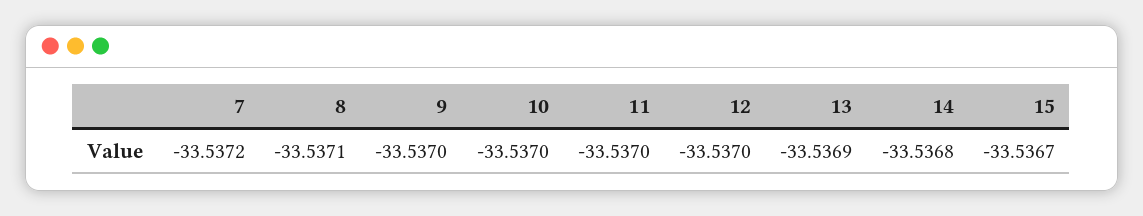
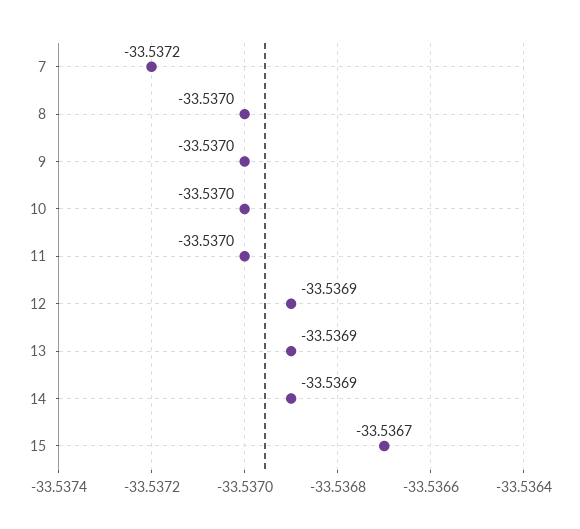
8: -33.5371 -> -33.537
12: -33.537 -> -33.5369
14: -33.5368 -> -33.5369

